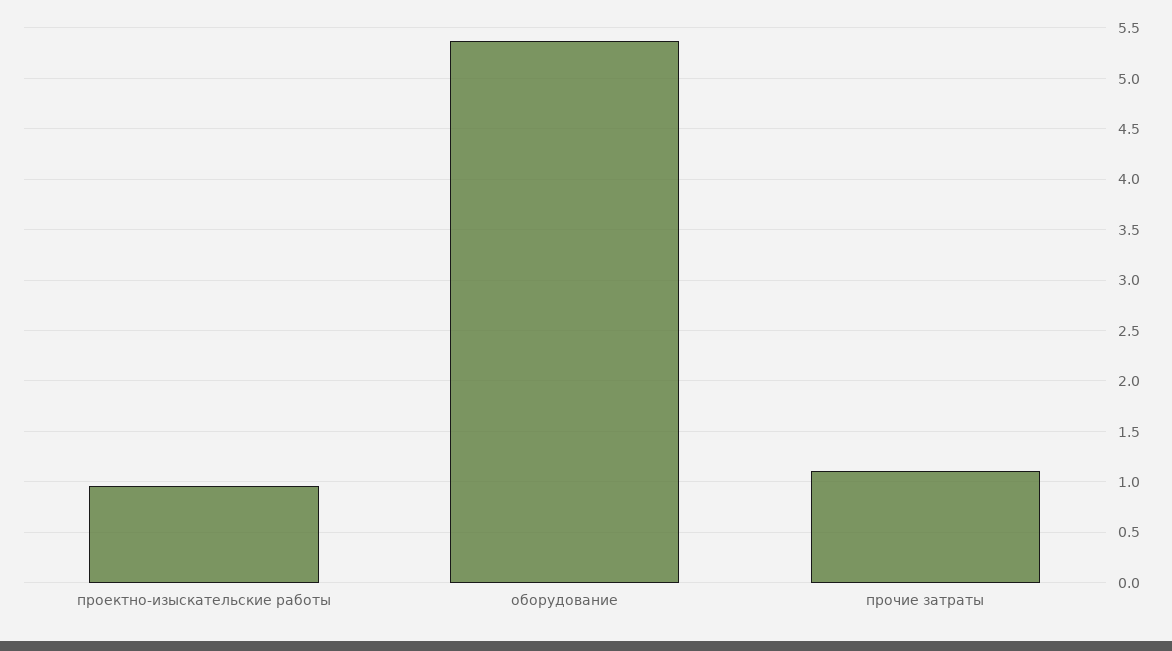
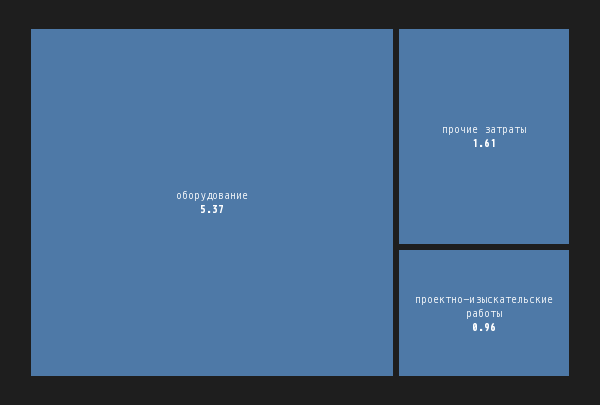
прочие затраты: 1.1 -> 1.61

